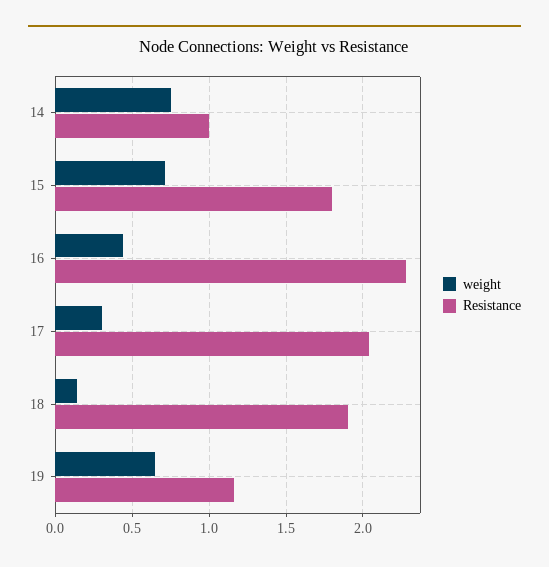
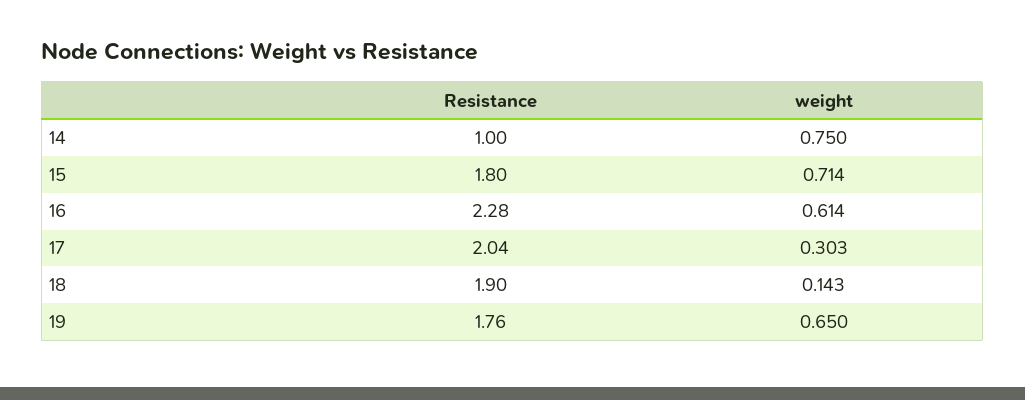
weight, 16: 0.45 -> 0.614
Resistance, 19: 1.15 -> 1.76

